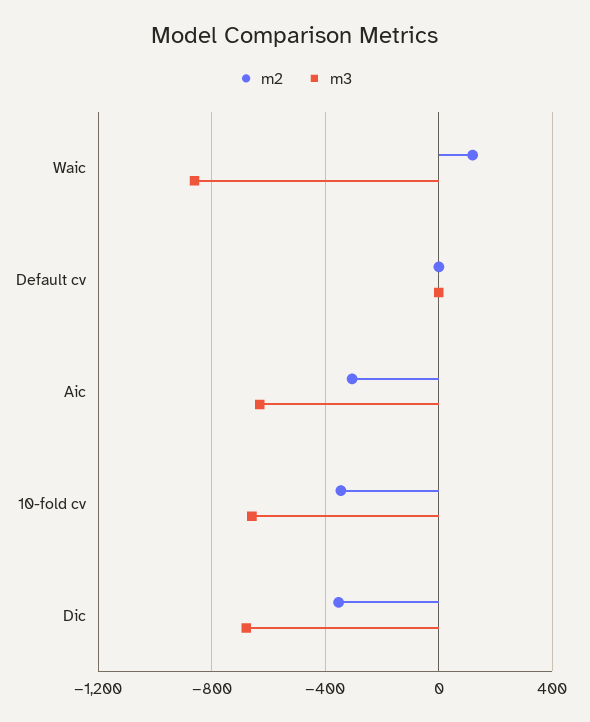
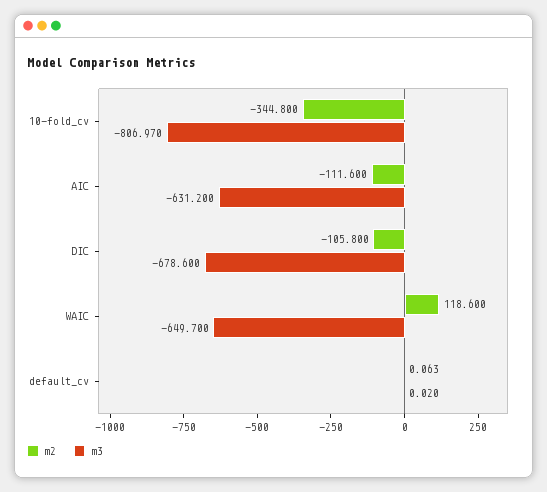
m3, Waic: -850 -> -649.7
m2, Aic: -300 -> -111.6
m3, 10-fold cv: -650 -> -806.97
m2, Dic: -350 -> -105.8

